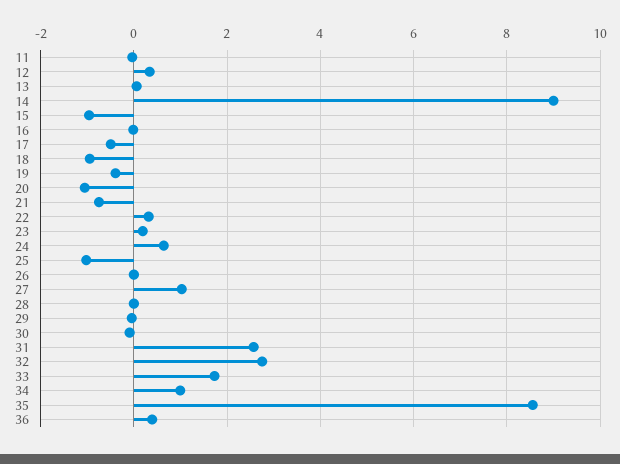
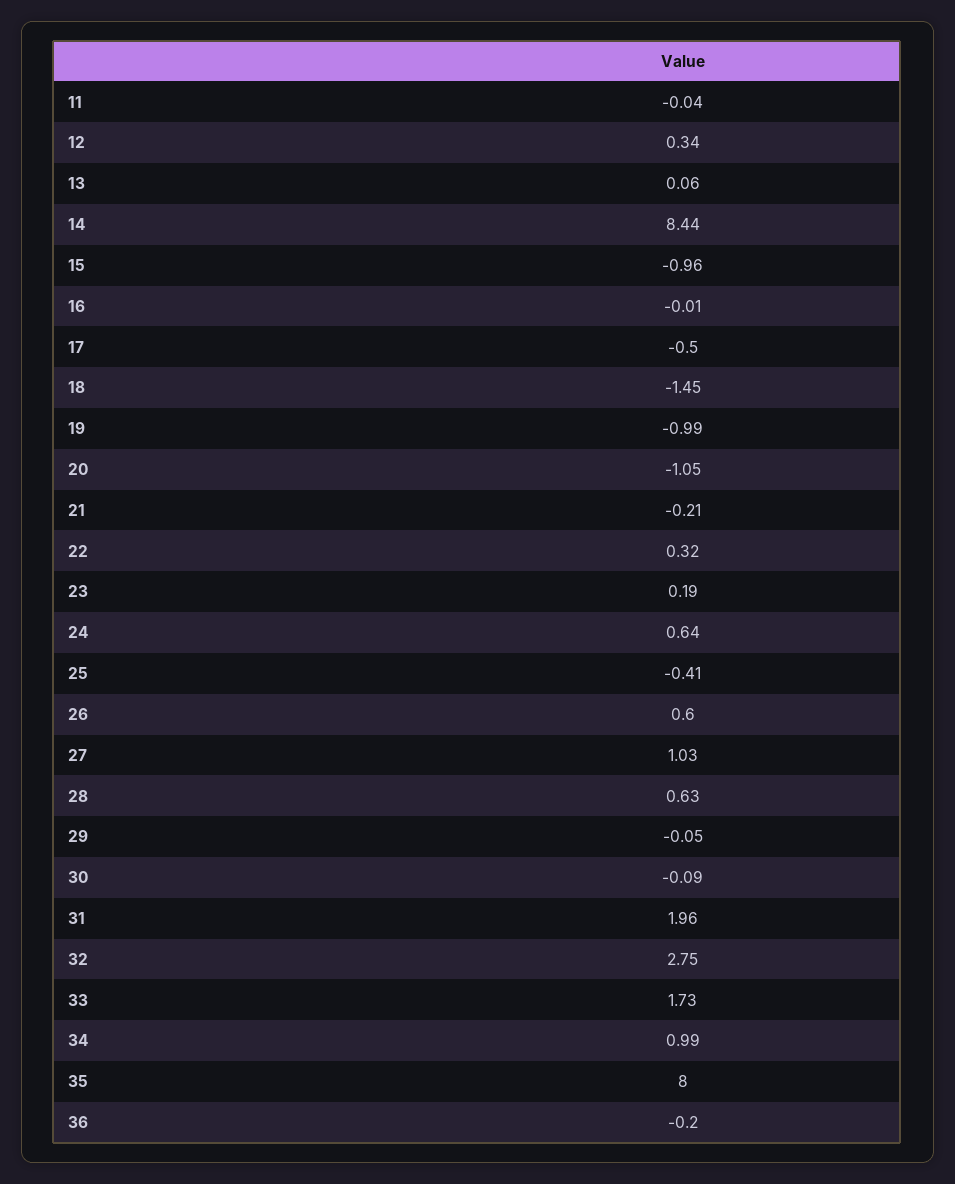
14: 9 -> 8.44
18: -1 -> -1.45
19: -0.4 -> -0.99
21: -0.8 -> -0.21
25: -1 -> -0.41
26: 0 -> 0.6
28: 0 -> 0.63
31: 2.6 -> 1.96
35: 8.6 -> 8
36: 0.4 -> -0.2

